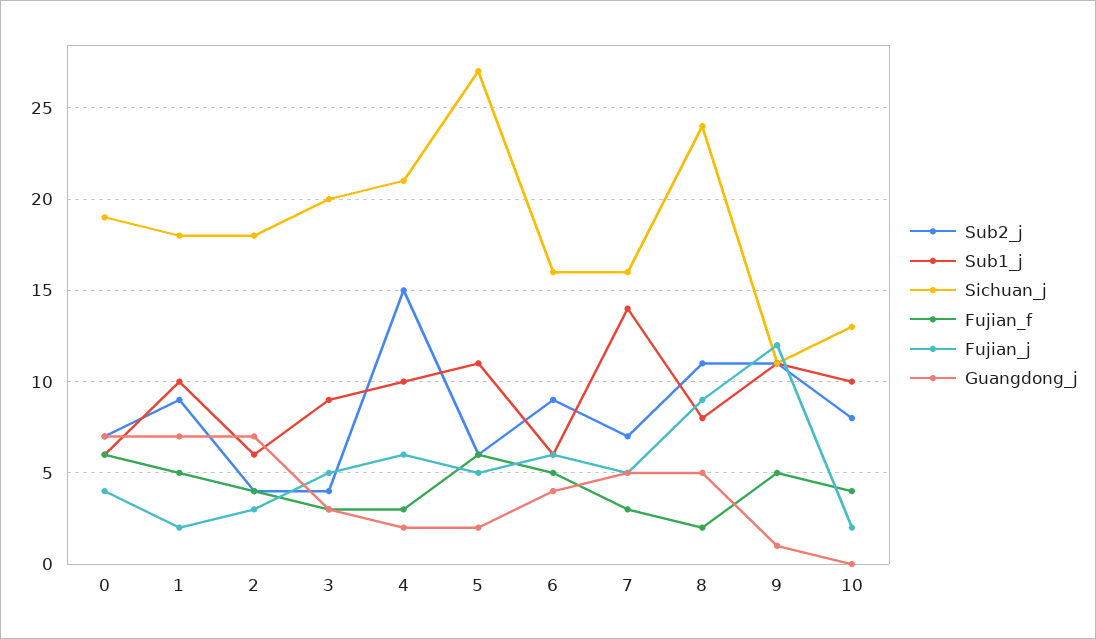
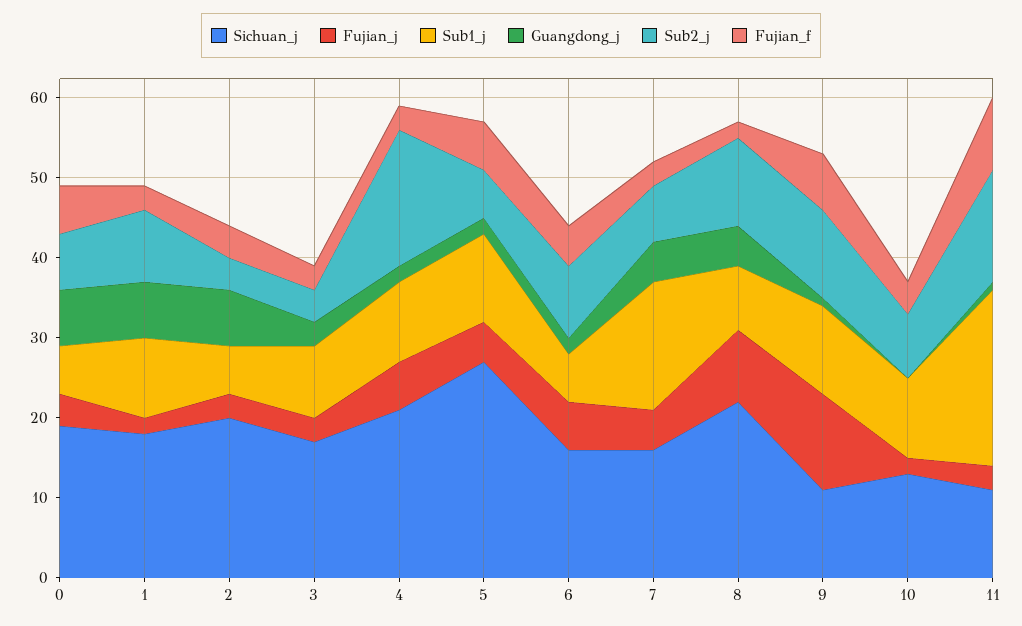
Fujian_f, 1: 5 -> 3
Sichuan_j, 2: 18 -> 20
Sichuan_j, 3: 20 -> 17
Fujian_j, 3: 5 -> 3
Sub2_j, 4: 15 -> 17
Guangdong_j, 6: 4 -> 2
Sub1_j, 7: 14 -> 16
Sichuan_j, 8: 24 -> 22
Fujian_f, 9: 5 -> 7
Sichuan_j, 11: none -> 11
Fujian_j, 11: none -> 3
Sub1_j, 11: none -> 22
Guangdong_j, 11: none -> 1
Sub2_j, 11: none -> 14
Fujian_f, 11: none -> 9

